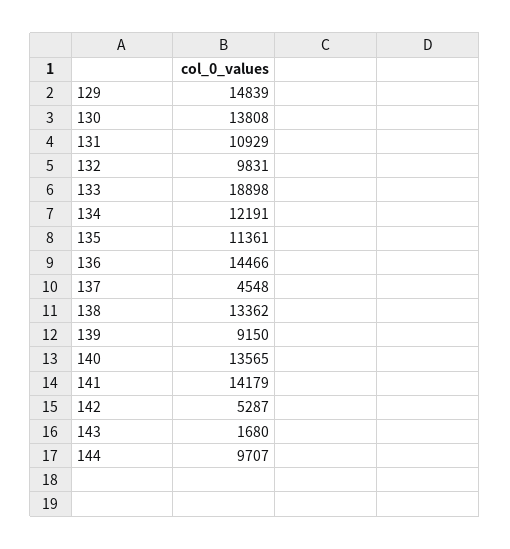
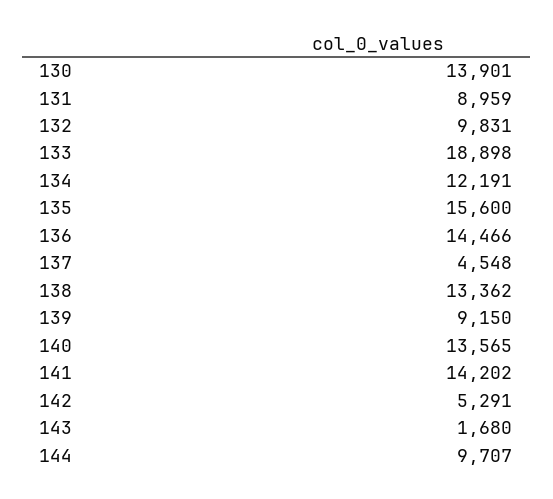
129: 14839 -> none
130: 13808 -> 13901
131: 10929 -> 8959
135: 11361 -> 15600
141: 14179 -> 14202
142: 5287 -> 5291

